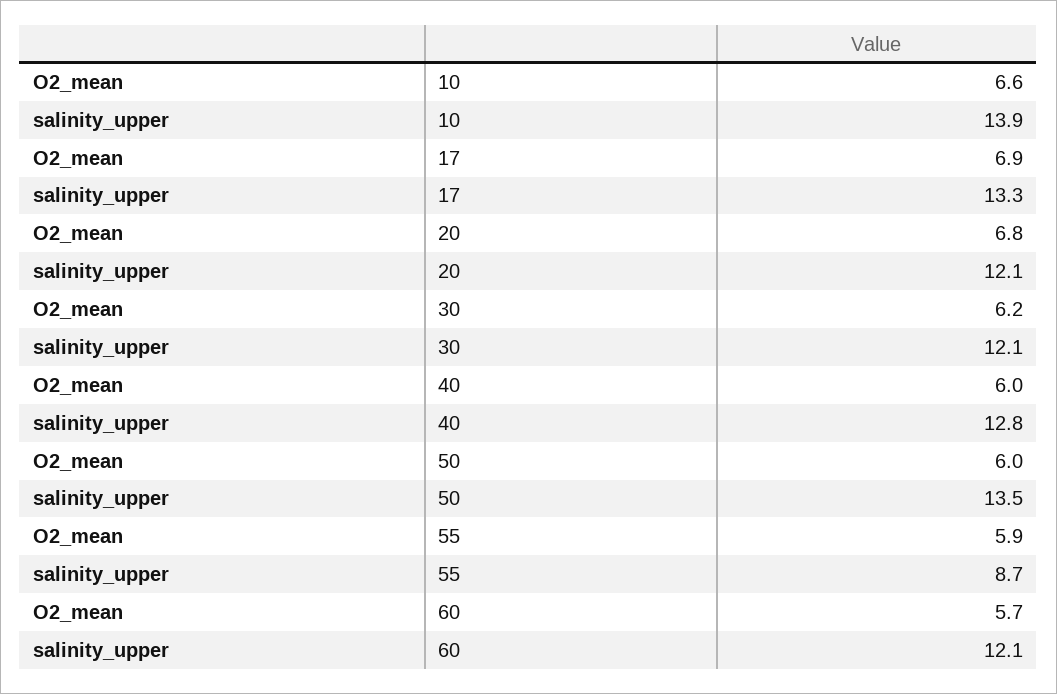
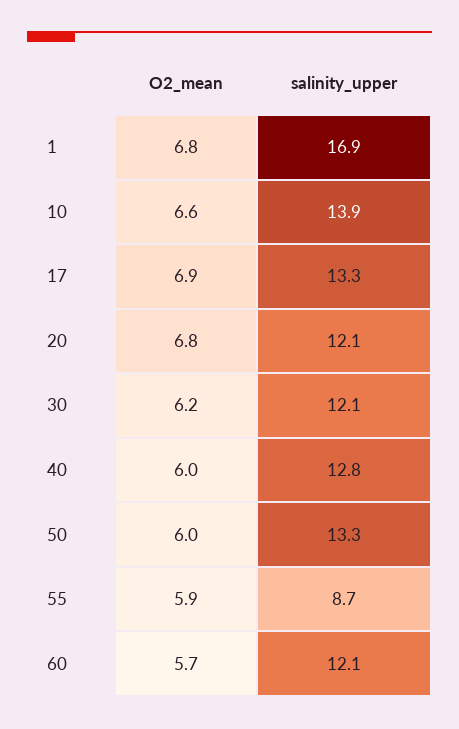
salinity_upper, 50: 13.5 -> 13.3
O2_mean, 1: none -> 6.8
salinity_upper, 1: none -> 16.9

